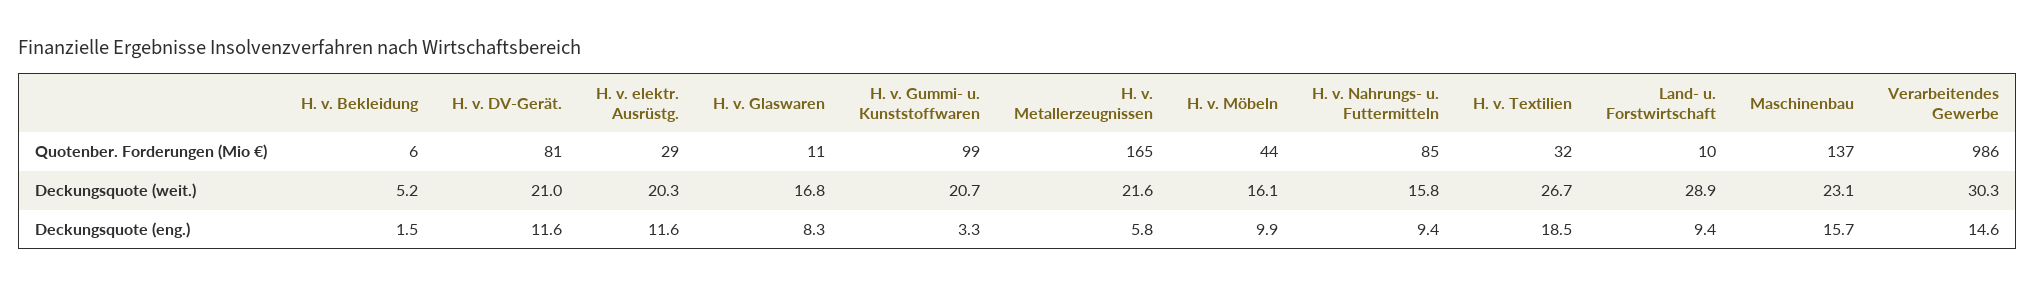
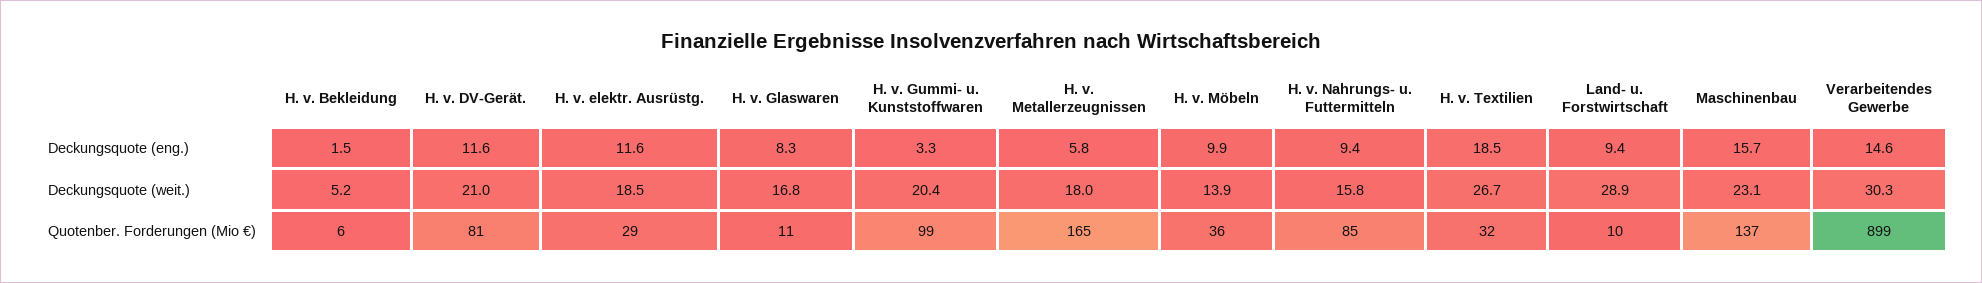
H. v. Möbeln, Quotenber. Forderungen (Mio €): 44 -> 36
Verarbeitendes Gewerbe, Quotenber. Forderungen (Mio €): 986 -> 899
H. v. elektr. Ausrüstg., Deckungsquote (weit.): 20.3 -> 18.5
H. v. Gummi- u. Kunststoffwaren, Deckungsquote (weit.): 20.7 -> 20.4
H. v. Metallerzeugnissen, Deckungsquote (weit.): 21.6 -> 18
H. v. Möbeln, Deckungsquote (weit.): 16.1 -> 13.9

